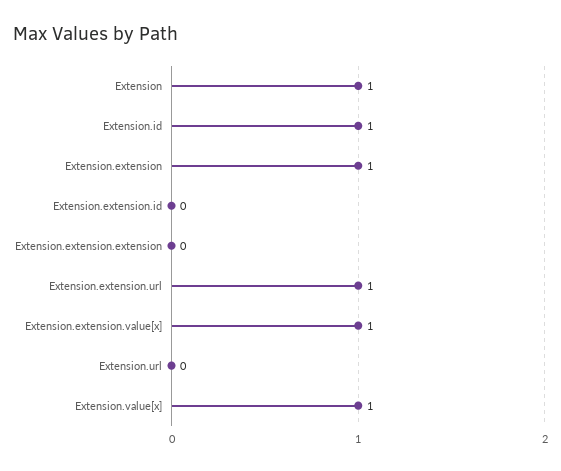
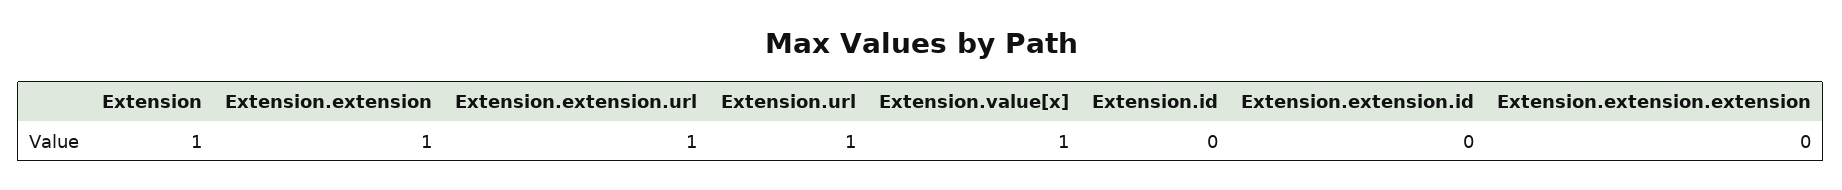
Extension.id: 1 -> 0
Extension.extension.value[x]: 1 -> none
Extension.url: 0 -> 1

